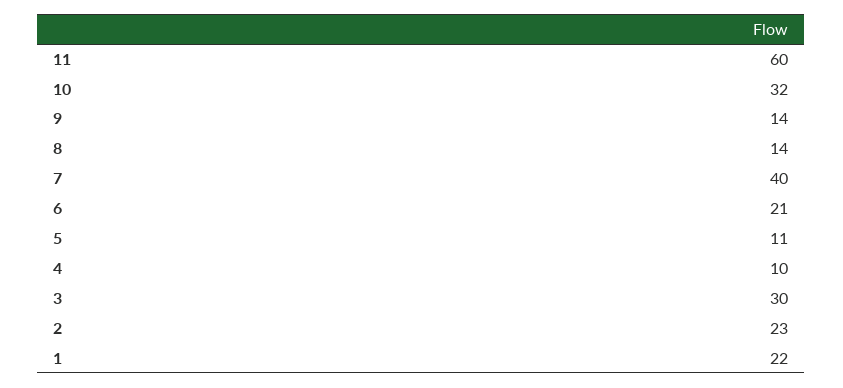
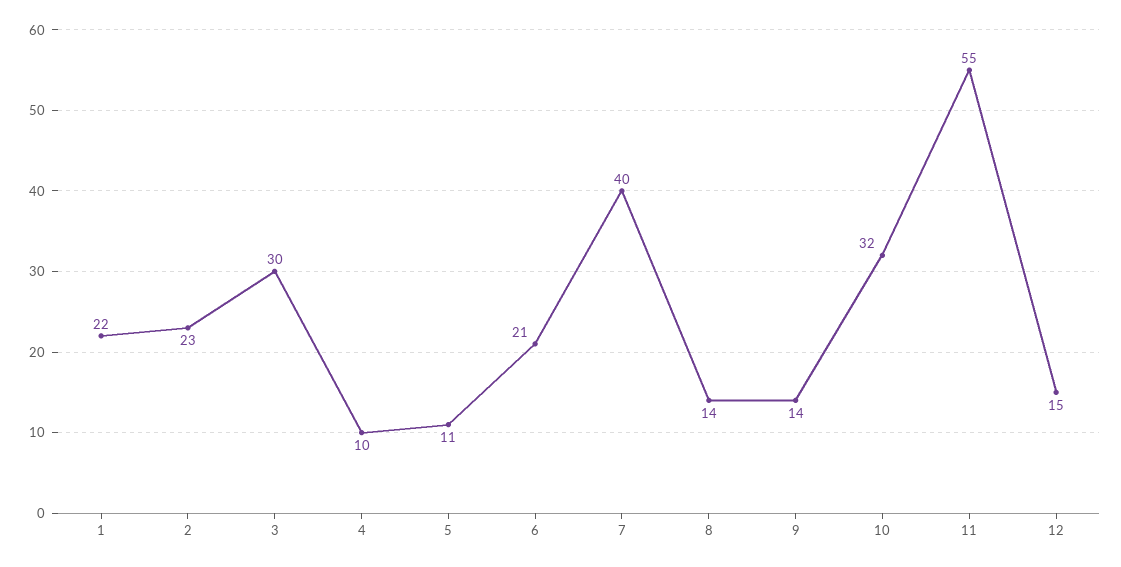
11: 60 -> 55
12: none -> 15

